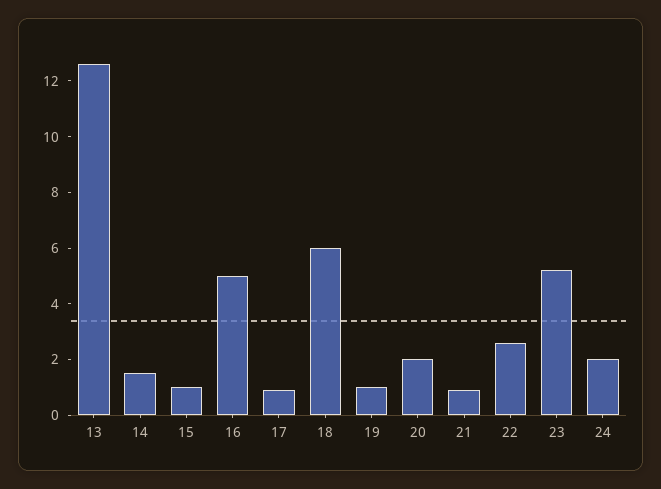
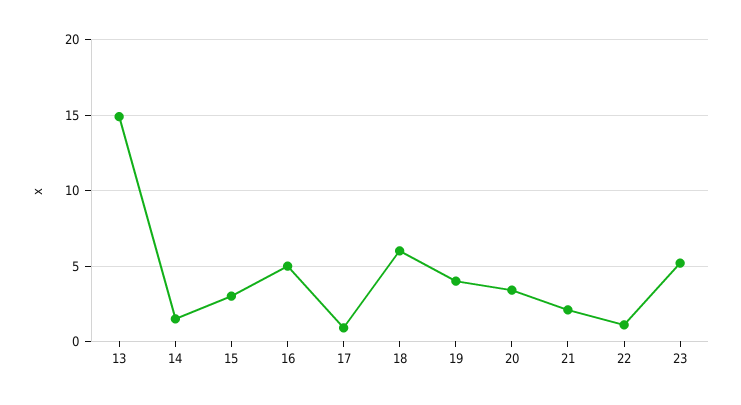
13: 12.5 -> 15
15: 1 -> 3
19: 1 -> 4
20: 2 -> 3.5
21: 1 -> 2
22: 2.5 -> 1
24: 2 -> none

